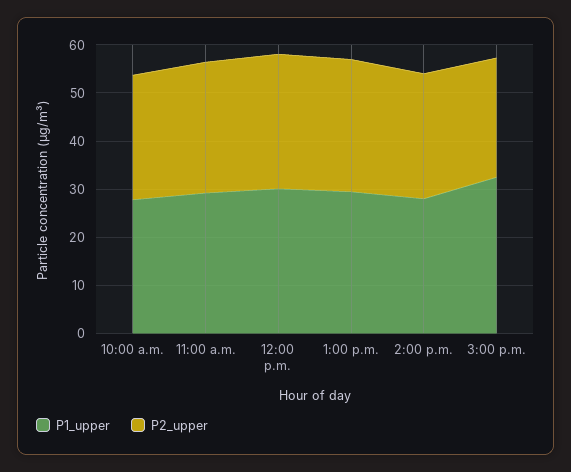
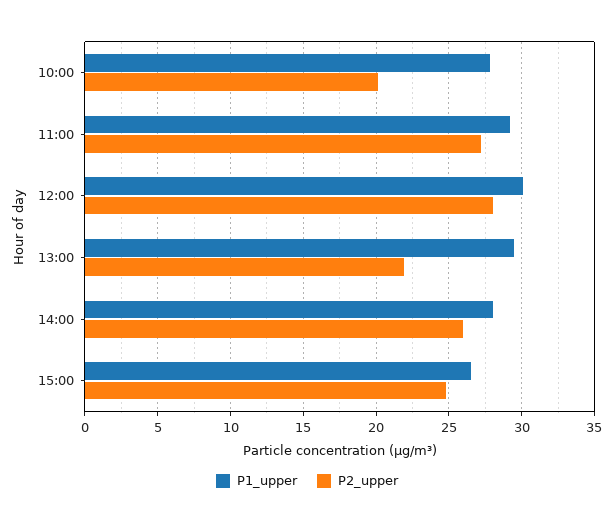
P2_upper, 10:00 a.m.: 26 -> 20
P2_upper, 1:00 p.m.: 28 -> 22
P1_upper, 3:00 p.m.: 32 -> 26.5

